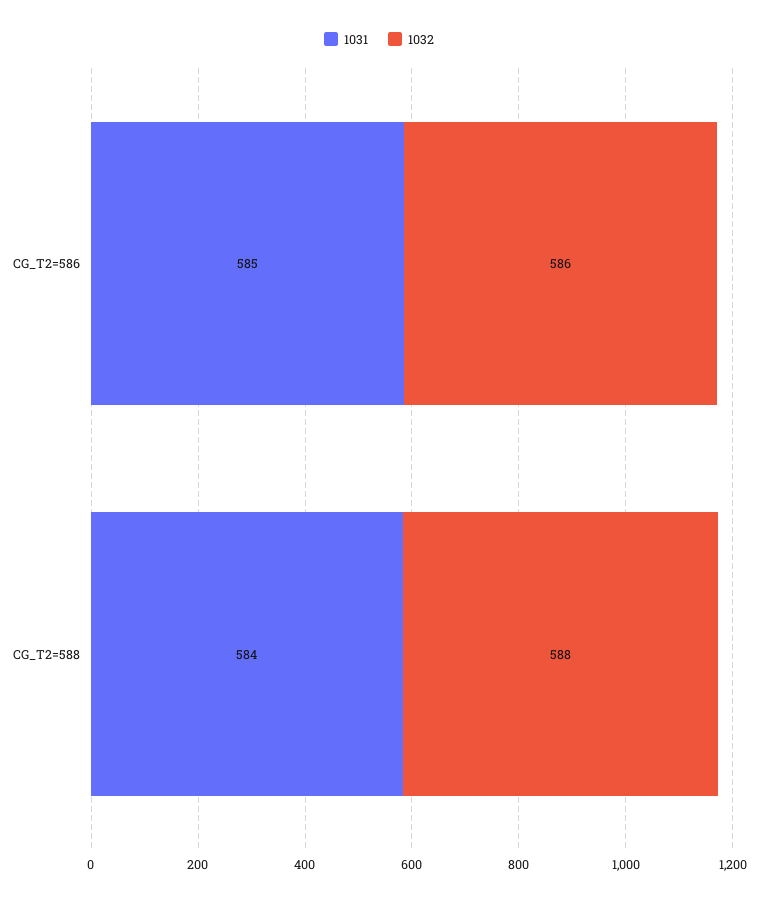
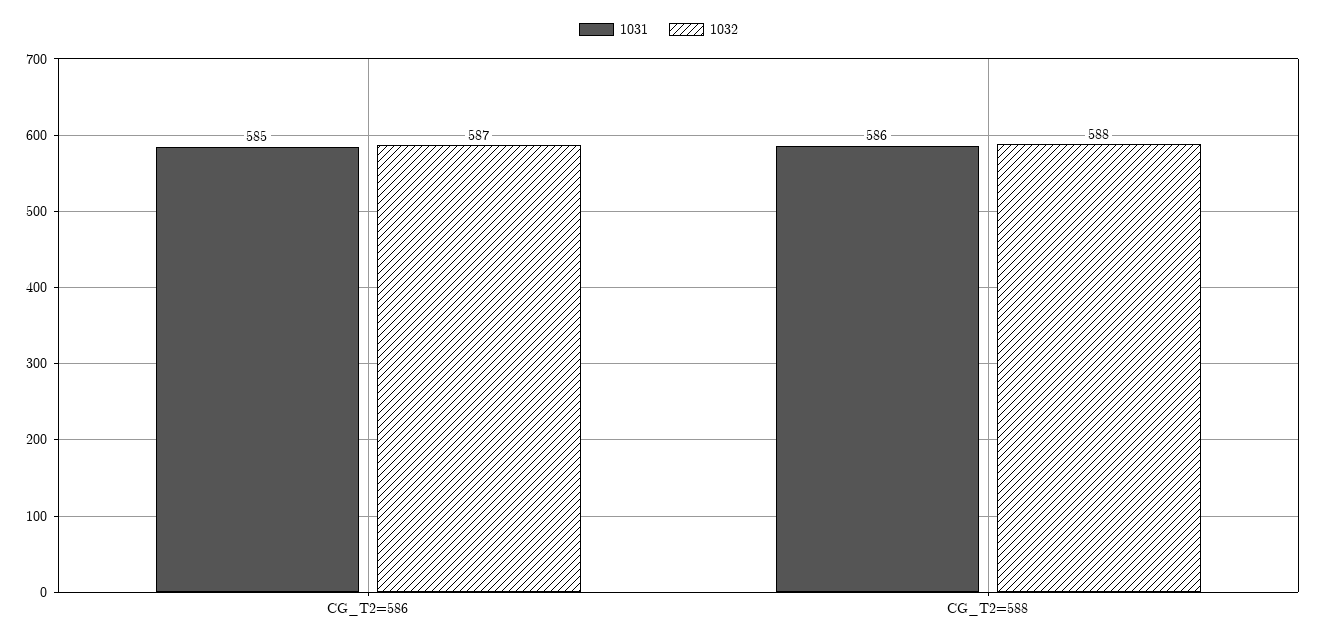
1032, CG_T2=586: 586 -> 587
1031, CG_T2=588: 584 -> 586

